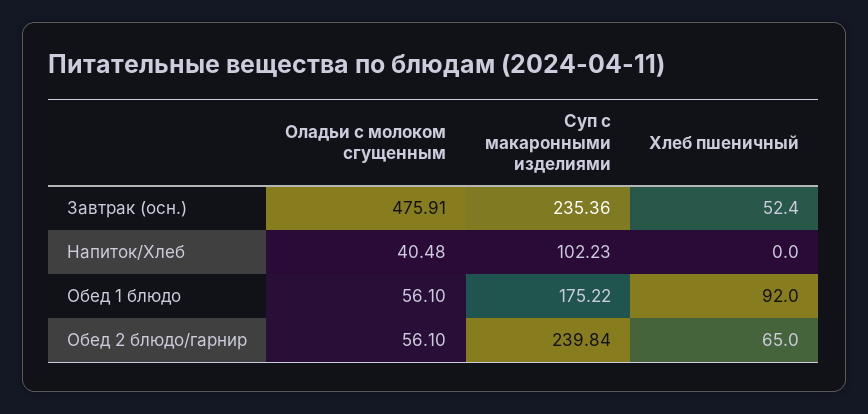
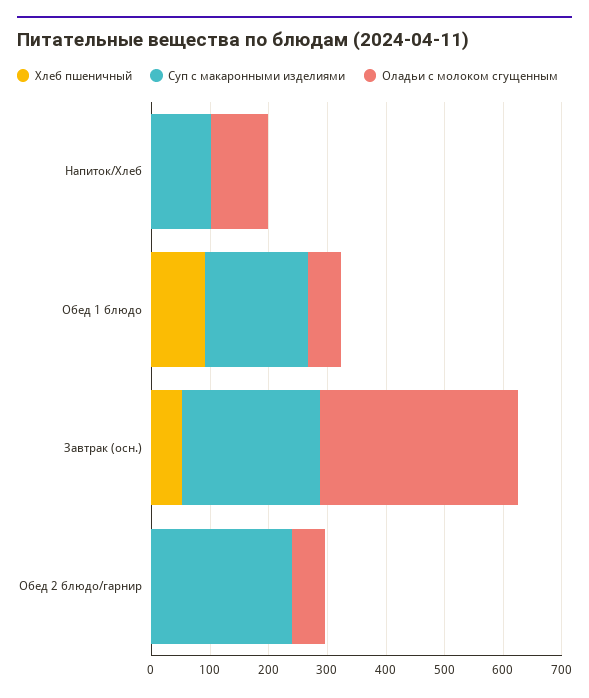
Оладьи с молоком сгущенным, Завтрак (осн.): 475.91 -> 340
Оладьи с молоком сгущенным, Напиток/Хлеб: 40.48 -> 100
Хлеб пшеничный, Обед 2 блюдо/гарнир: 65 -> 0

